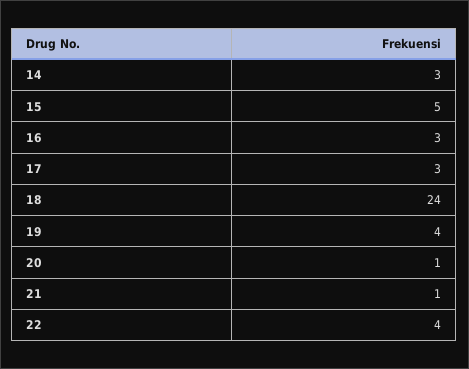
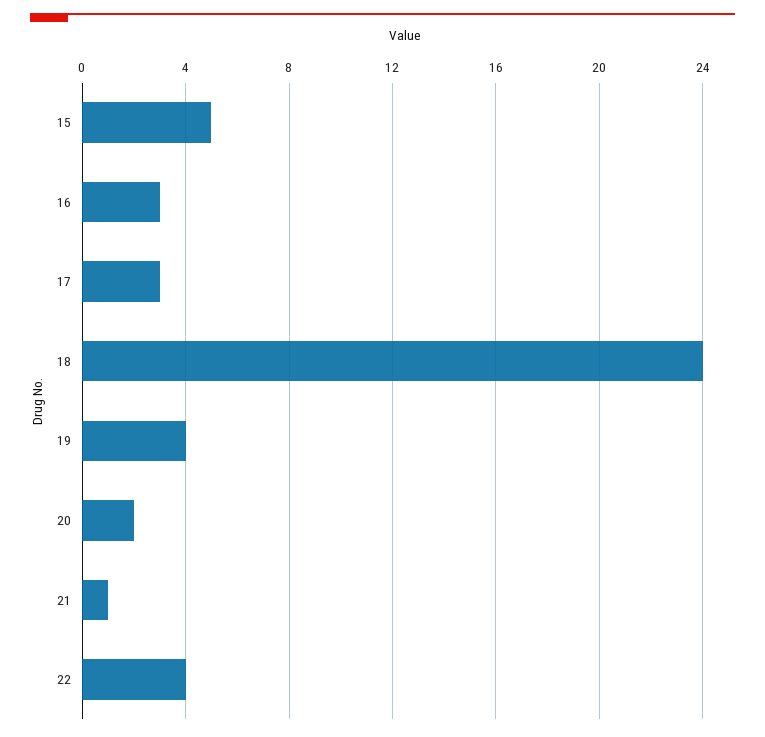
14: 3 -> none
20: 1 -> 2

